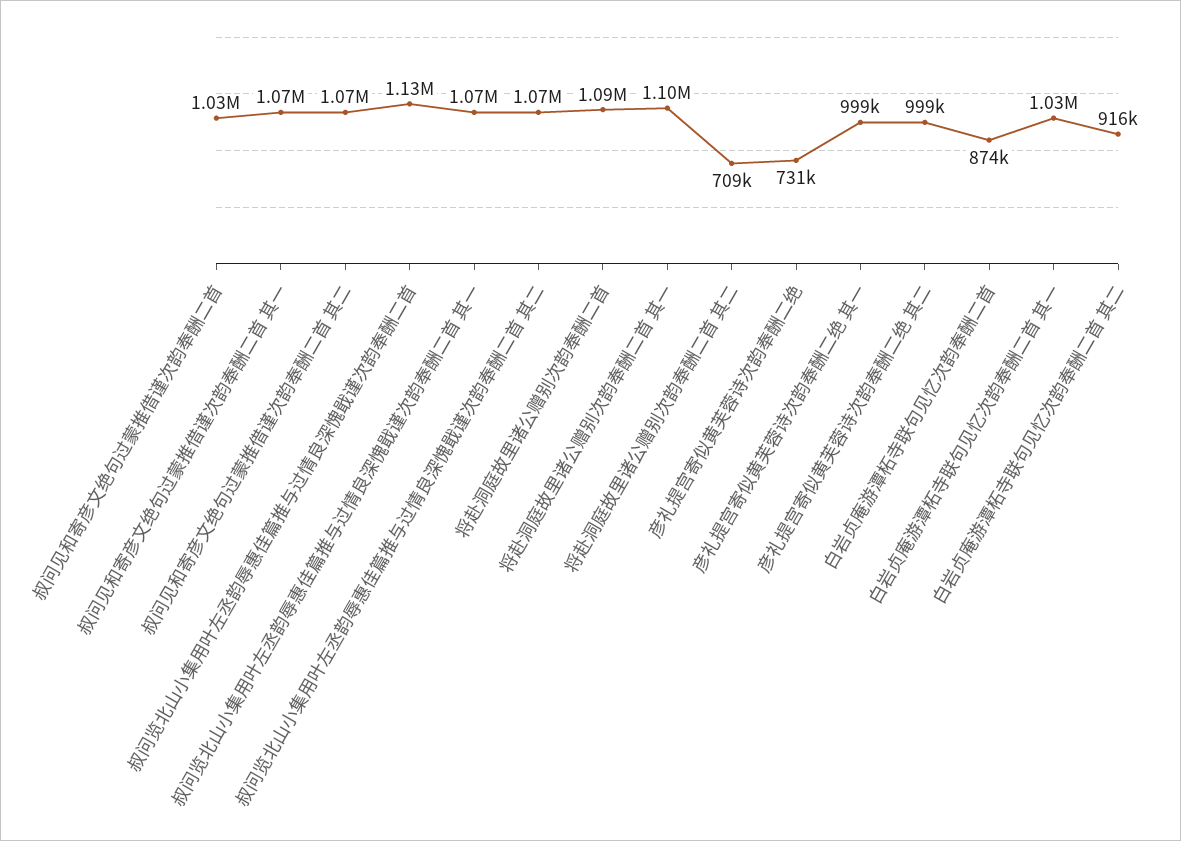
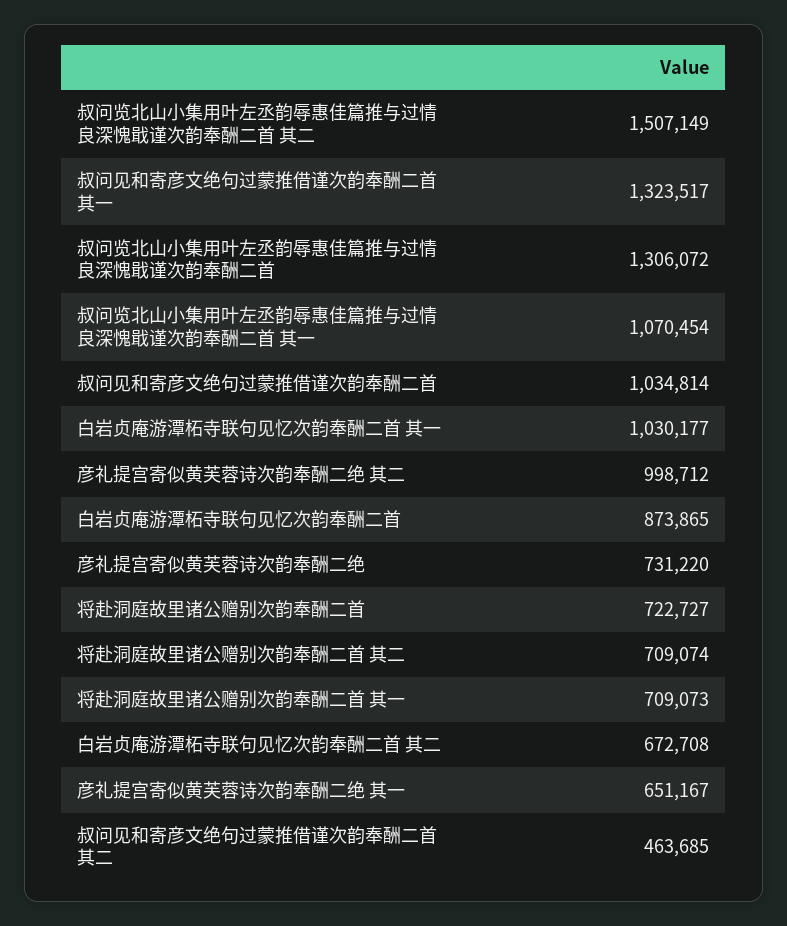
叔问见和寄彦文绝句过蒙推借谨次韵奉酬二首 其一: 1070000 -> 1323517
叔问见和寄彦文绝句过蒙推借谨次韵奉酬二首 其二: 1070000 -> 463685
叔问览北山小集用叶左丞韵辱惠佳篇推与过情良深愧戢谨次韵奉酬二首: 1130000 -> 1306072
叔问览北山小集用叶左丞韵辱惠佳篇推与过情良深愧戢谨次韵奉酬二首 其二: 1070000 -> 1507149
将赴洞庭故里诸公赠别次韵奉酬二首: 1090000 -> 722727
将赴洞庭故里诸公赠别次韵奉酬二首 其一: 1100000 -> 709073
彦礼提宫寄似黄芙蓉诗次韵奉酬二绝 其一: 999000 -> 651167
白岩贞庵游潭柘寺联句见忆次韵奉酬二首 其二: 916000 -> 672708

